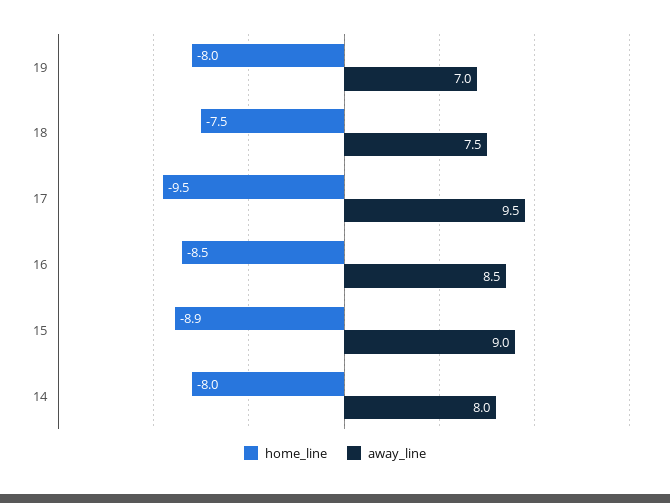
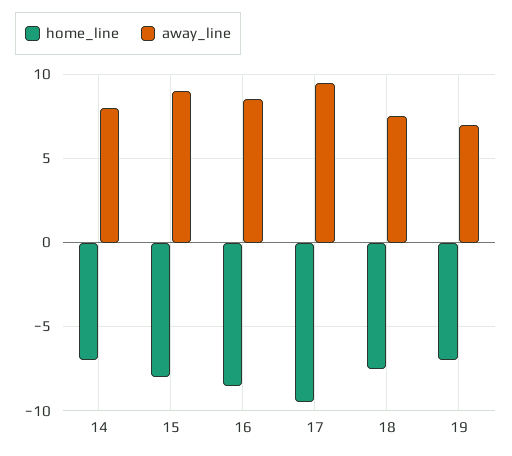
home_line, 19: -8 -> -7
home_line, 15: -8.9 -> -8
home_line, 14: -8 -> -7

